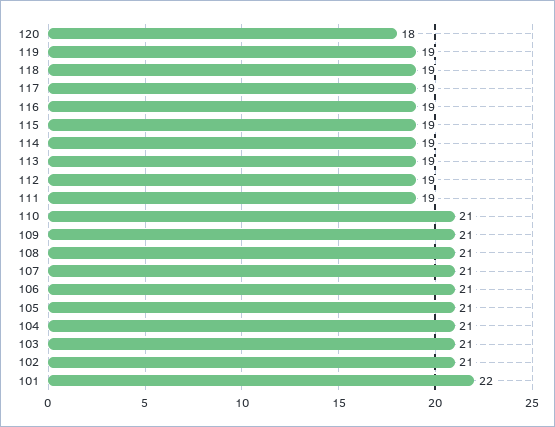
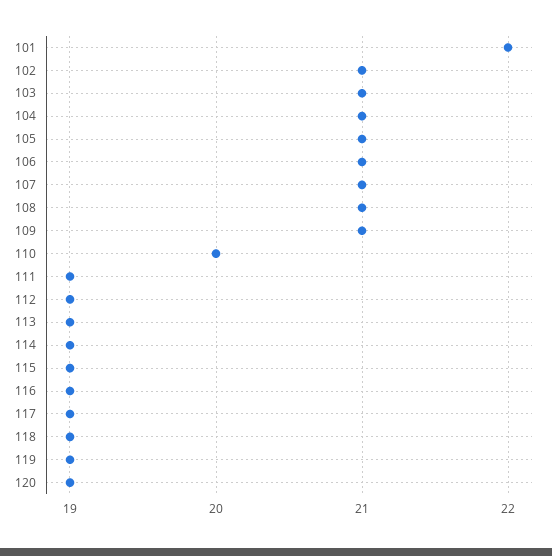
120: 18 -> 19
110: 21 -> 20

